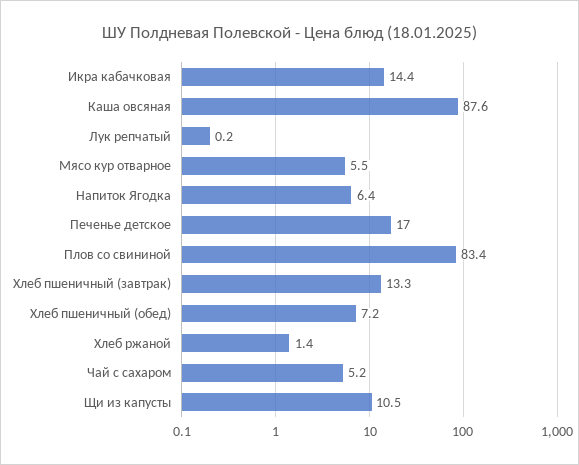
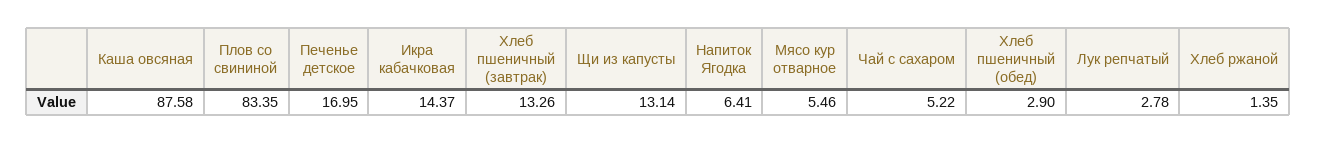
Лук репчатый: 0.2 -> 2.78
Хлеб пшеничный (обед): 7.2 -> 2.9
Щи из капусты: 10.5 -> 13.14

